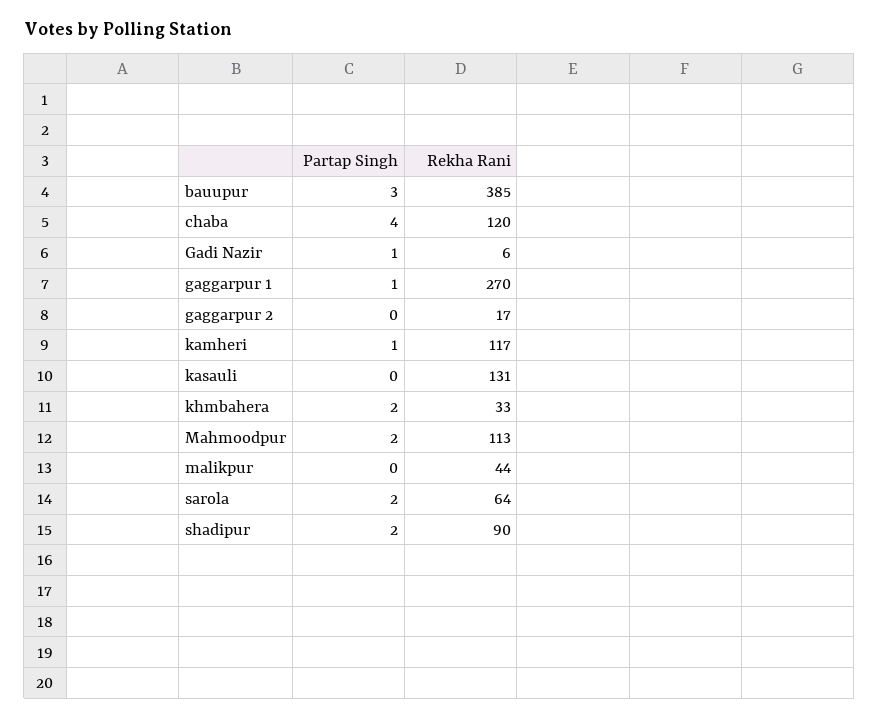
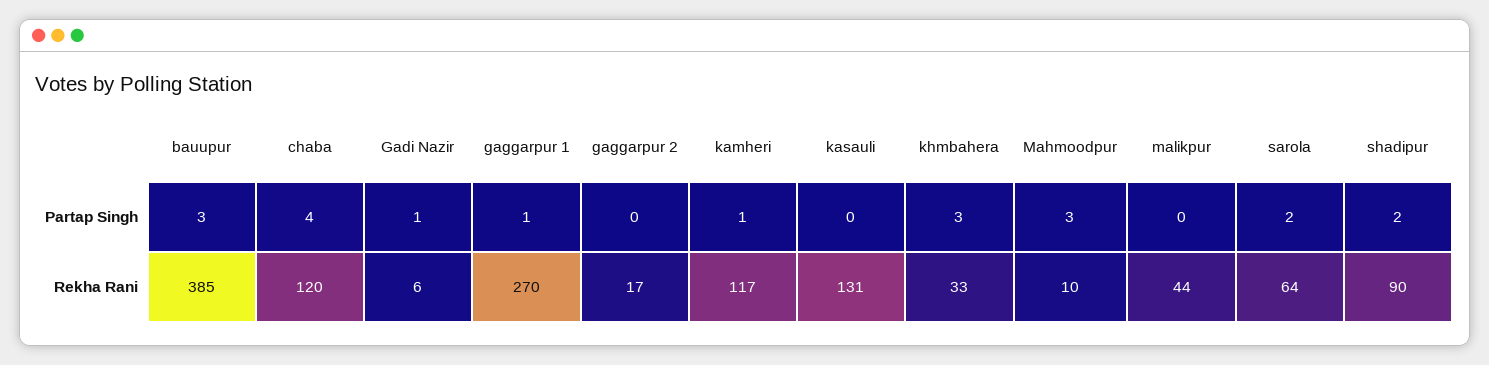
Partap Singh, khmbahera: 2 -> 3
Partap Singh, Mahmoodpur: 2 -> 3
Rekha Rani, Mahmoodpur: 113 -> 10

